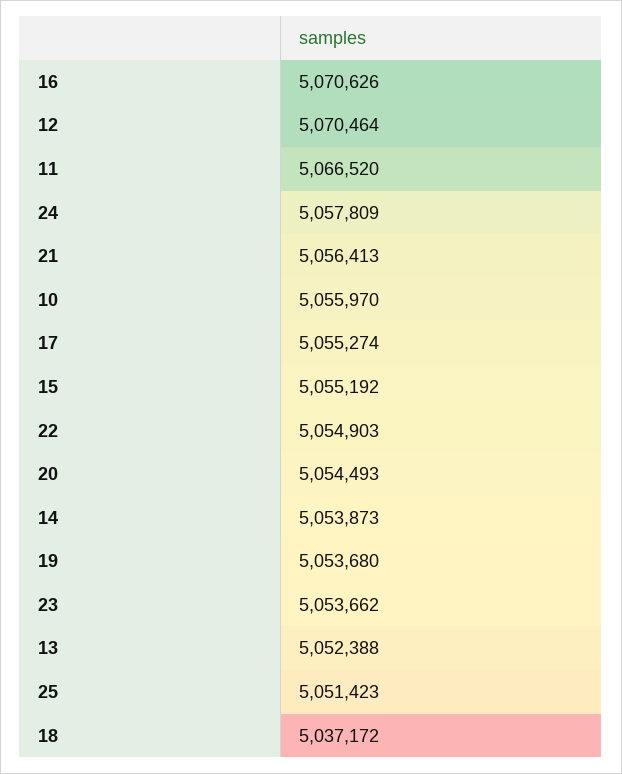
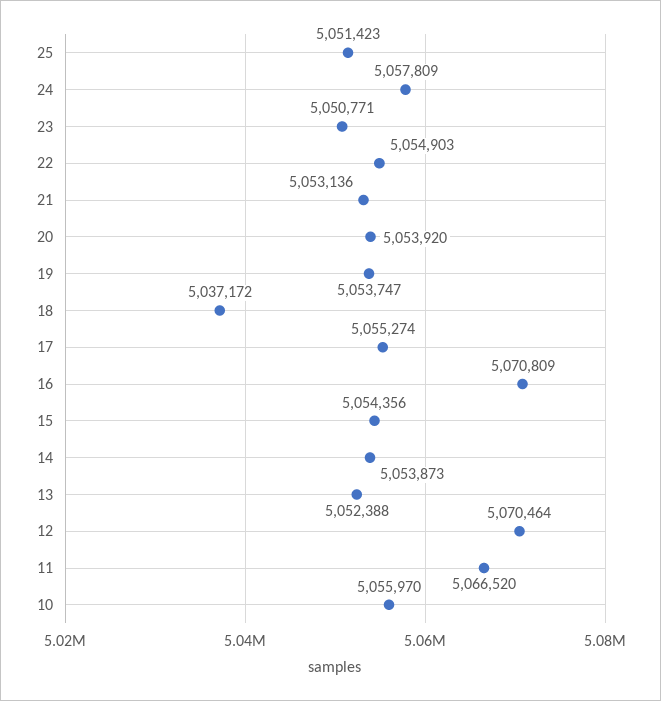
16: 5070626 -> 5070809
21: 5056413 -> 5053136
15: 5055192 -> 5054356
20: 5054493 -> 5053920
19: 5053680 -> 5053747
23: 5053662 -> 5050771

